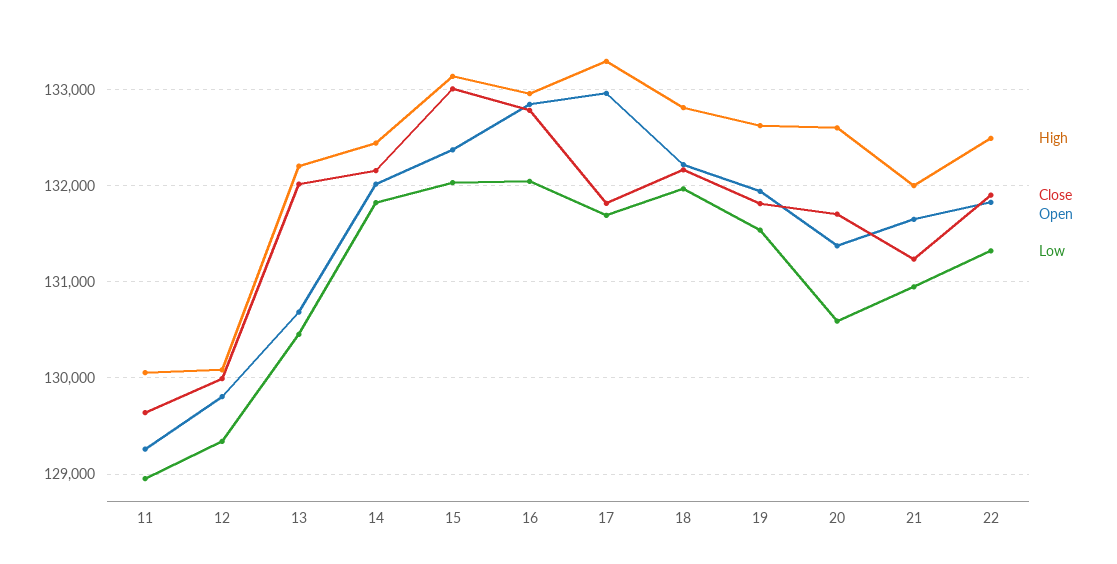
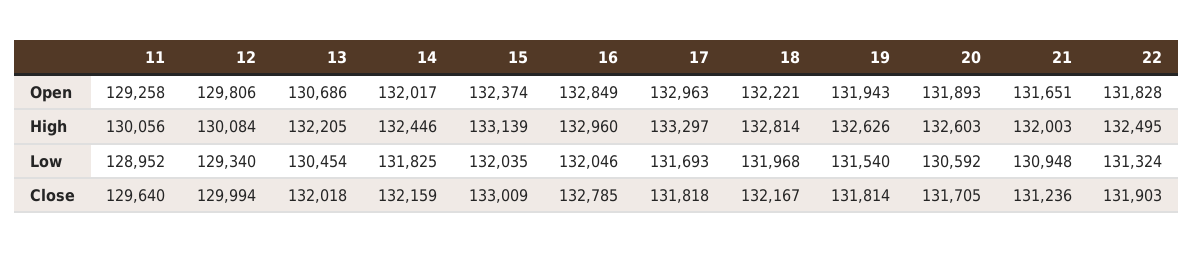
Open, 20: 131400 -> 131893

